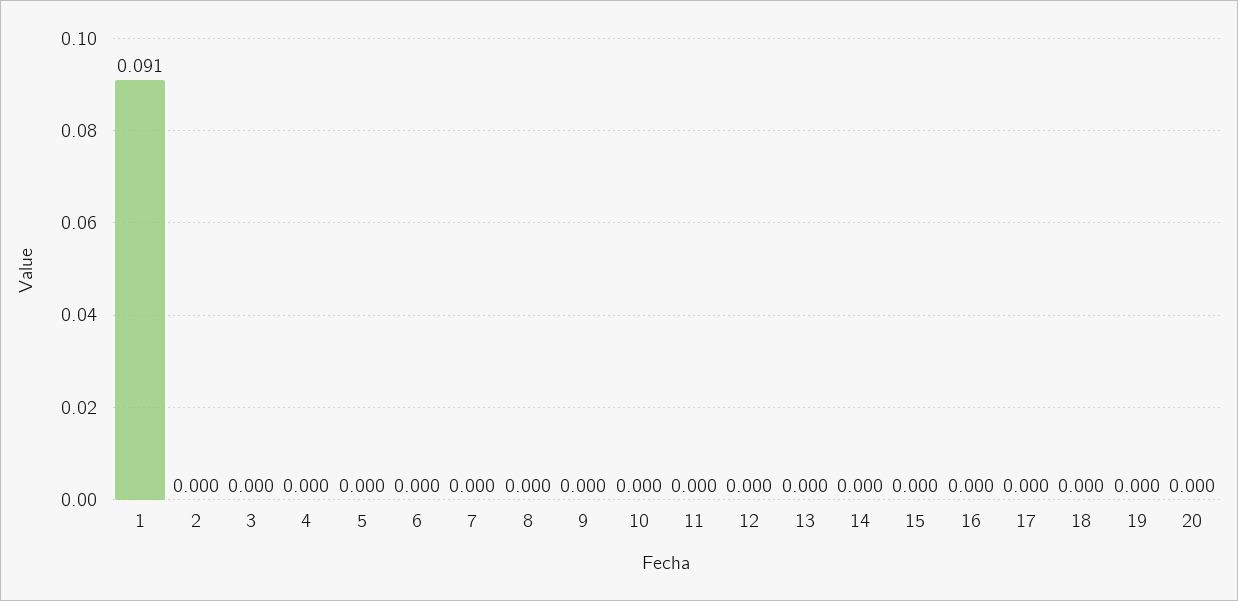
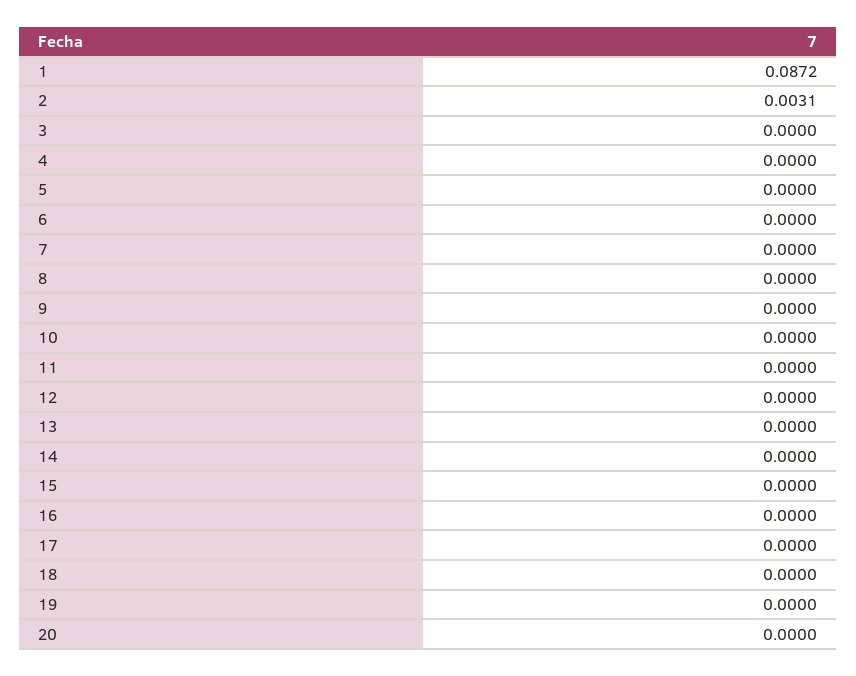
1: 0.091 -> 0.0872
2: 0 -> 0.0031

